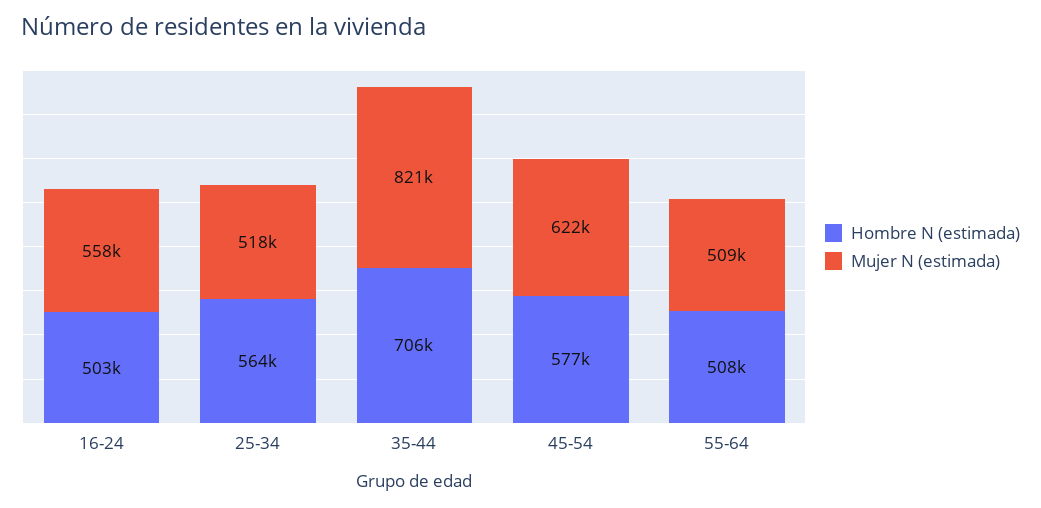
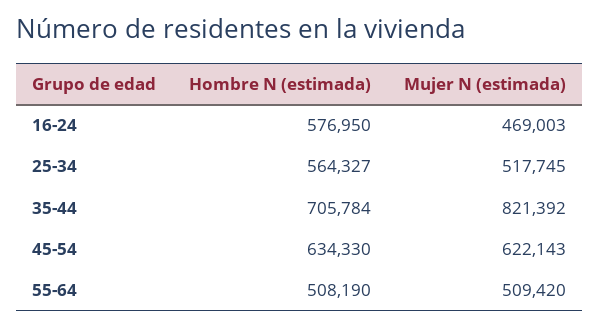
Hombre N (estimada), 16-24: 503000 -> 576950
Mujer N (estimada), 16-24: 558000 -> 469003
Hombre N (estimada), 45-54: 577000 -> 634330

